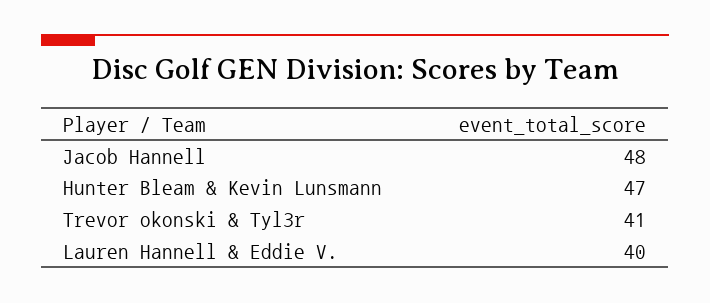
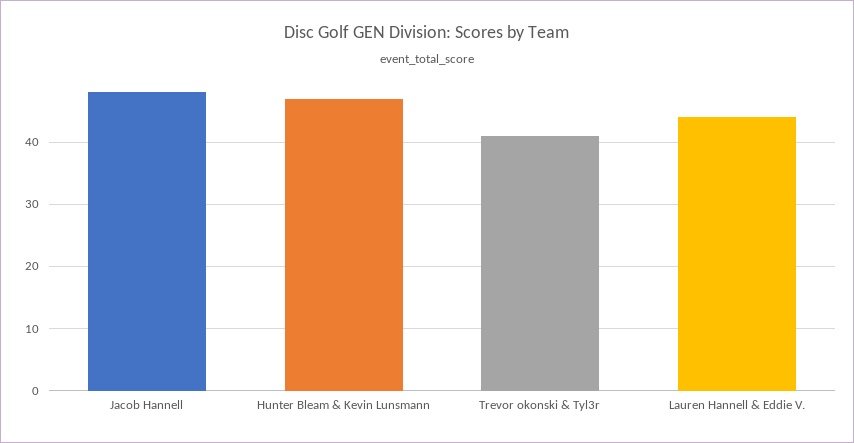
Lauren Hannell & Eddie V.: 40 -> 44

